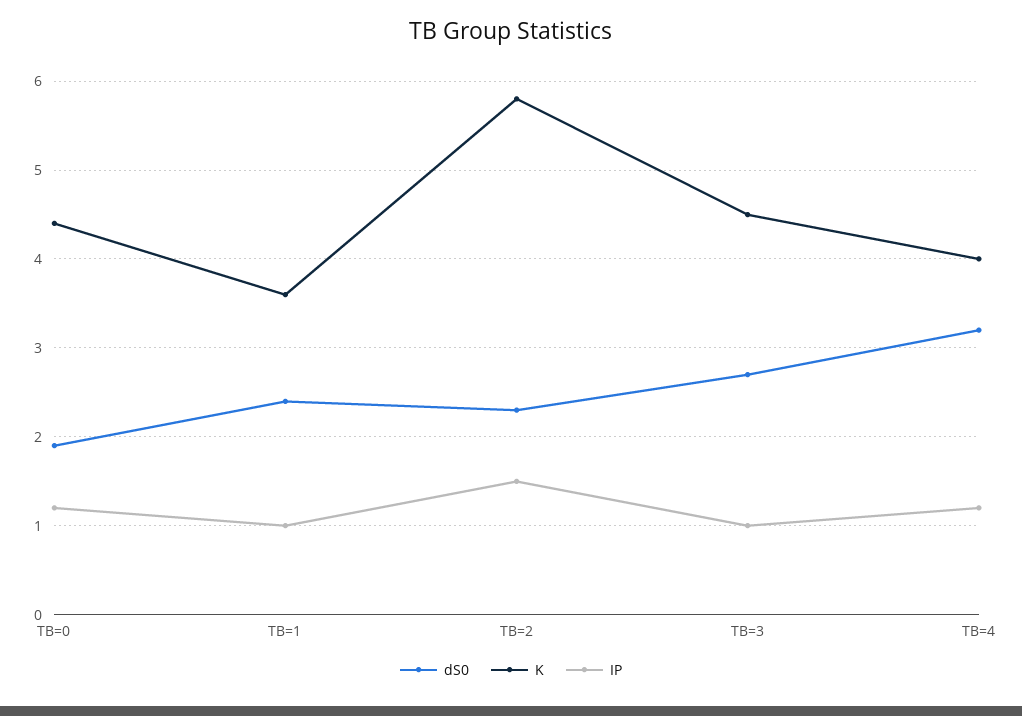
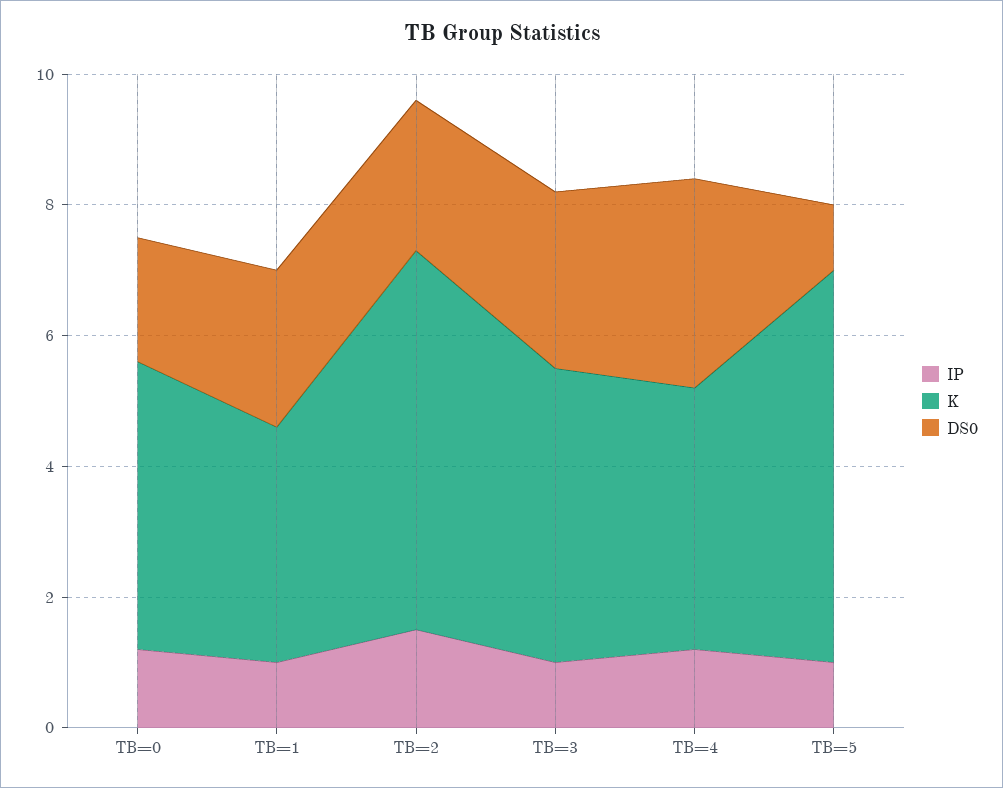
IP, TB=5: none -> 1
K, TB=5: none -> 6
dS0, TB=5: none -> 1

